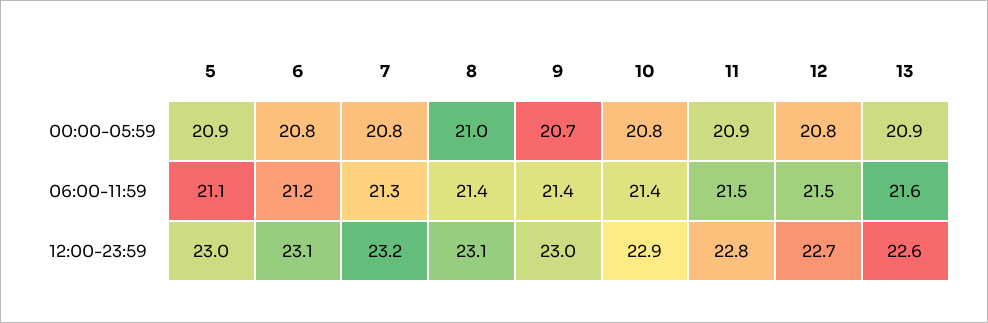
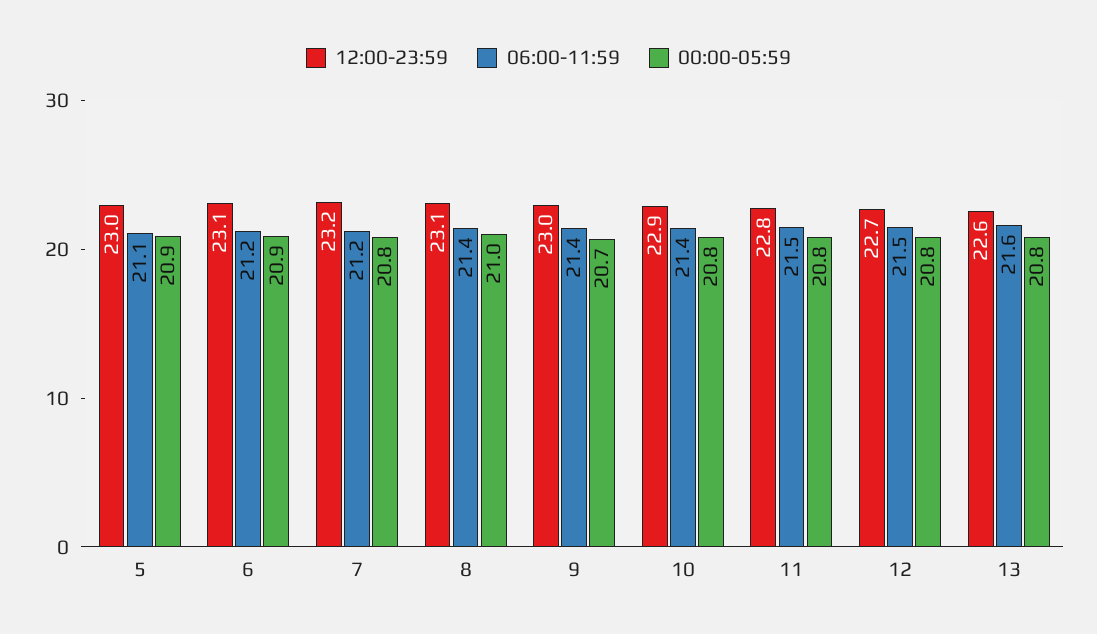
00:00-05:59, 6: 20.8 -> 20.9
00:00-05:59, 11: 20.9 -> 20.8
00:00-05:59, 13: 20.9 -> 20.8
06:00-11:59, 7: 21.3 -> 21.2

